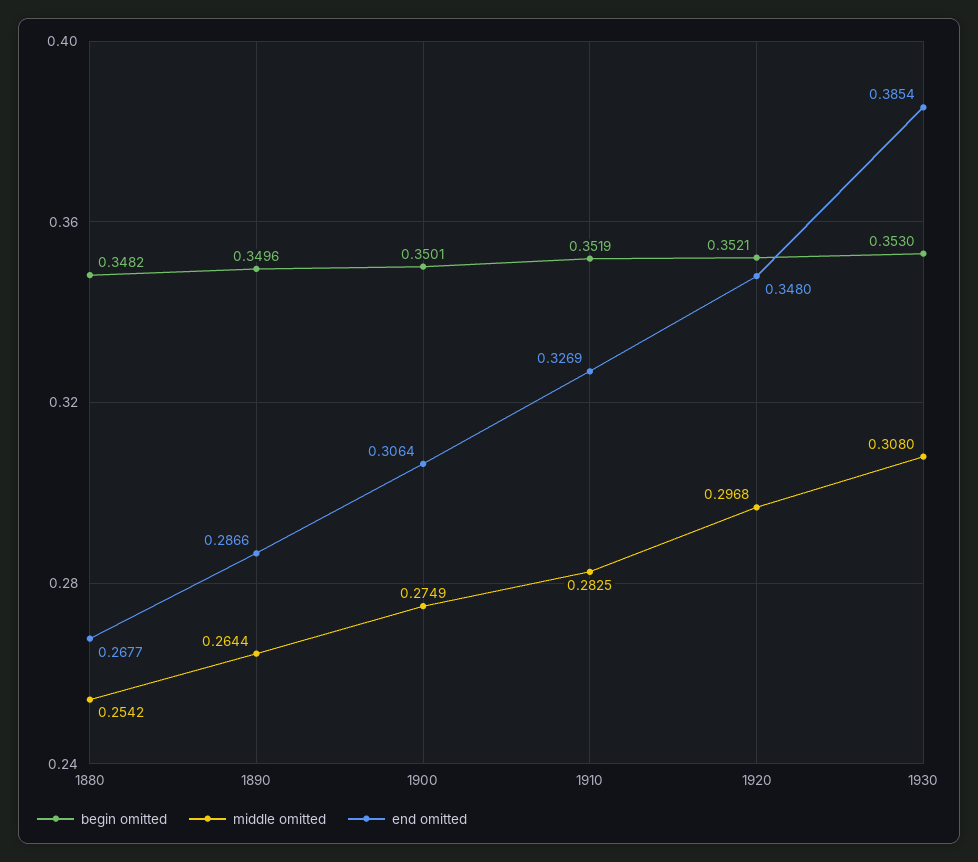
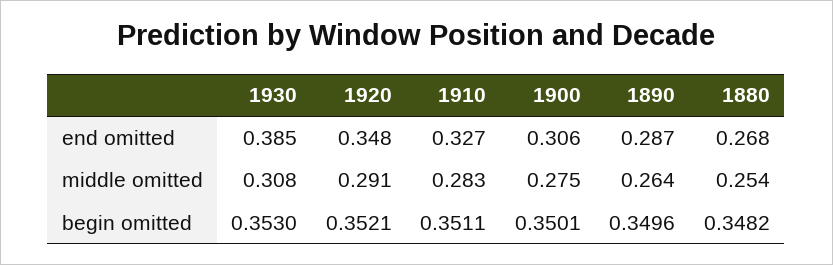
begin omitted, 1910: 0.3519 -> 0.3511
middle omitted, 1920: 0.2968 -> 0.291

